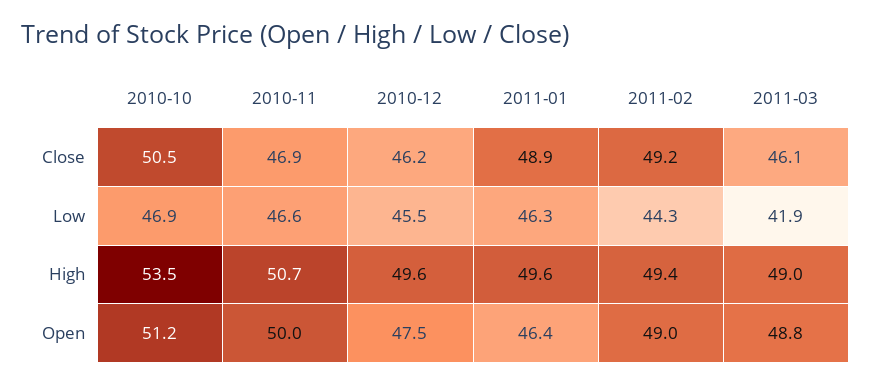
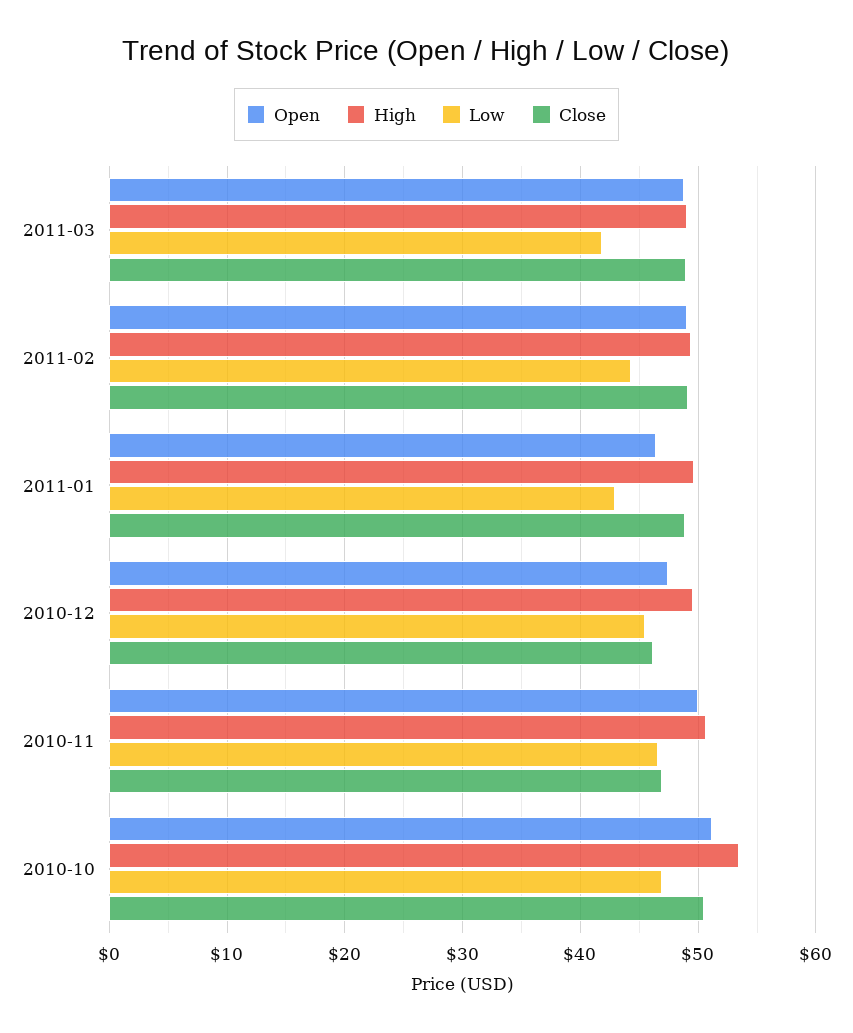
Close, 2011-03: 46.1 -> 49
Low, 2011-01: 46.3 -> 43

